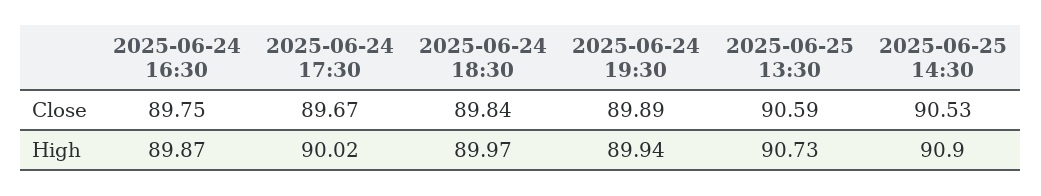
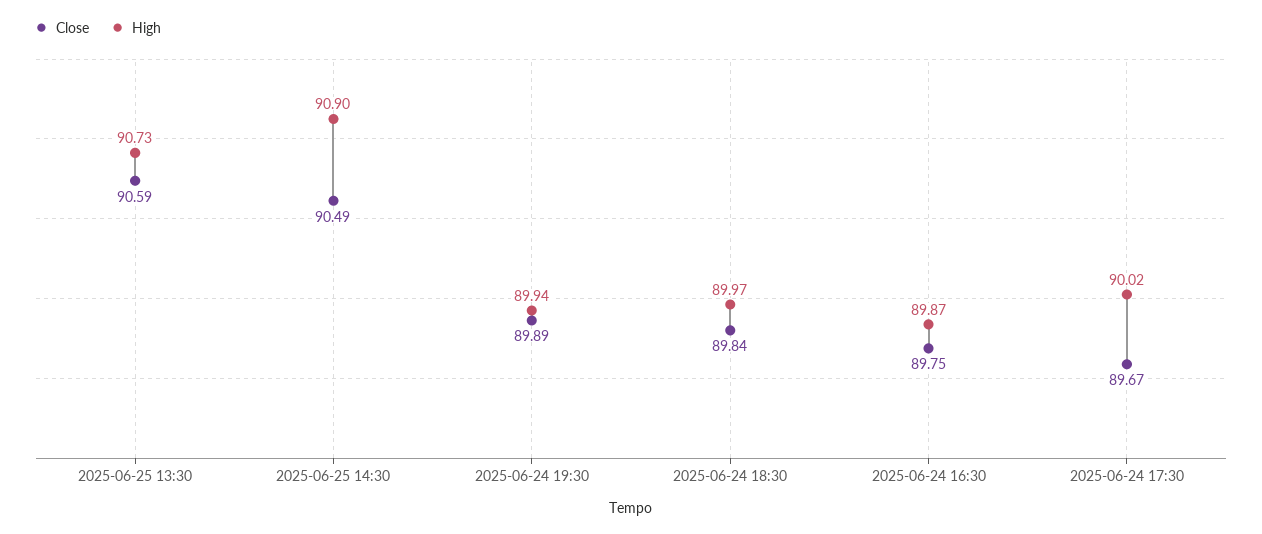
Close, 2025-06-25 14:30: 90.53 -> 90.49

